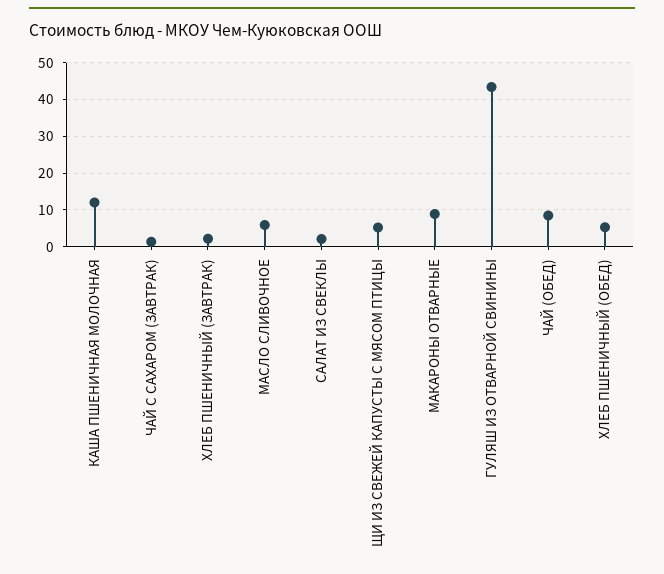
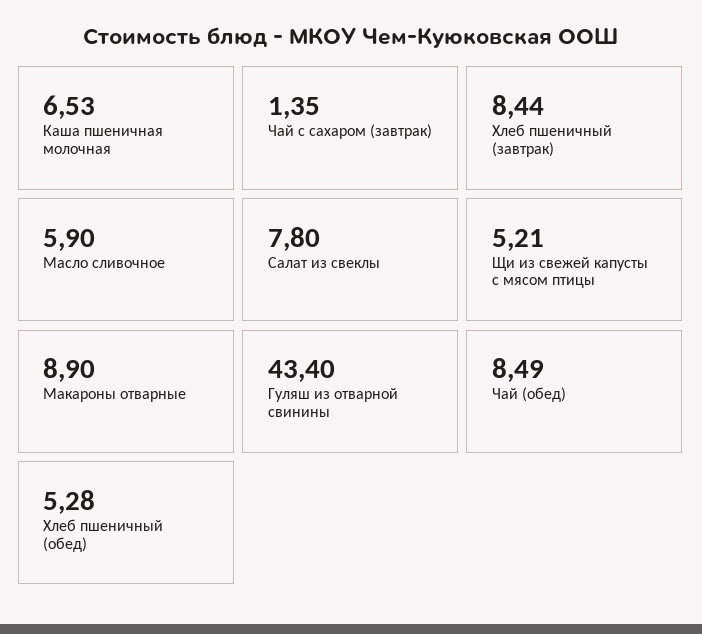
КАША ПШЕНИЧНАЯ МОЛОЧНАЯ: 12 -> 6.53
ХЛЕБ ПШЕНИЧНЫЙ (ЗАВТРАК): 2 -> 8.44
САЛАТ ИЗ СВЕКЛЫ: 2 -> 7.8

